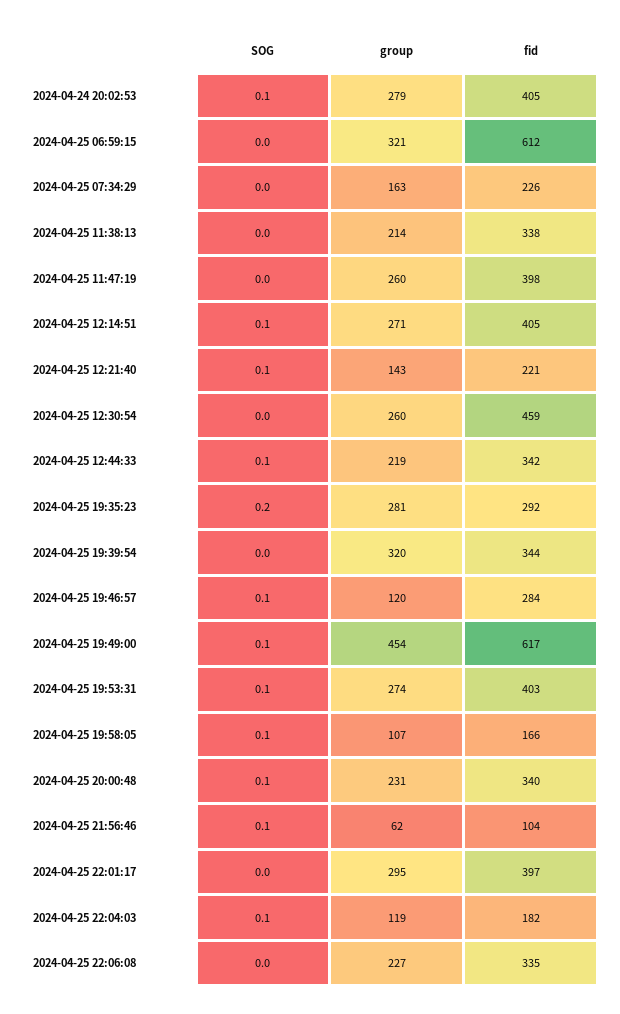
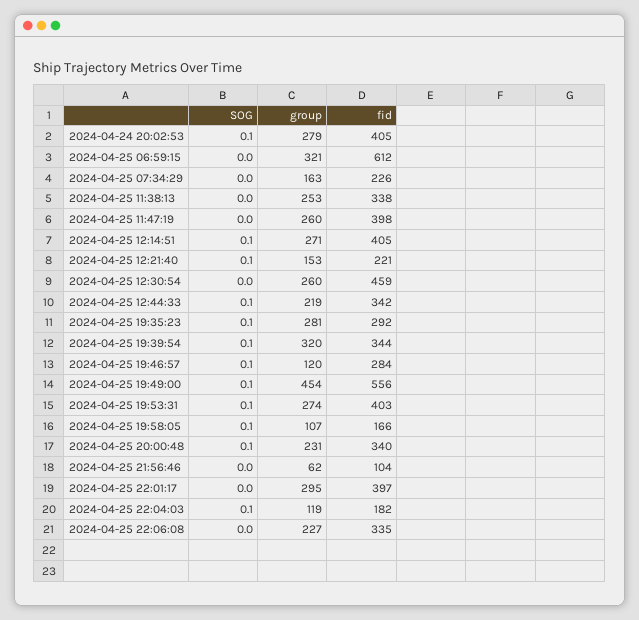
group, 2024-04-25 11:38:13: 214 -> 253
group, 2024-04-25 12:21:40: 143 -> 153
SOG, 2024-04-25 19:35:23: 0.2 -> 0.1
SOG, 2024-04-25 19:39:54: 0 -> 0.1
fid, 2024-04-25 19:49:00: 617 -> 556
SOG, 2024-04-25 21:56:46: 0.1 -> 0

